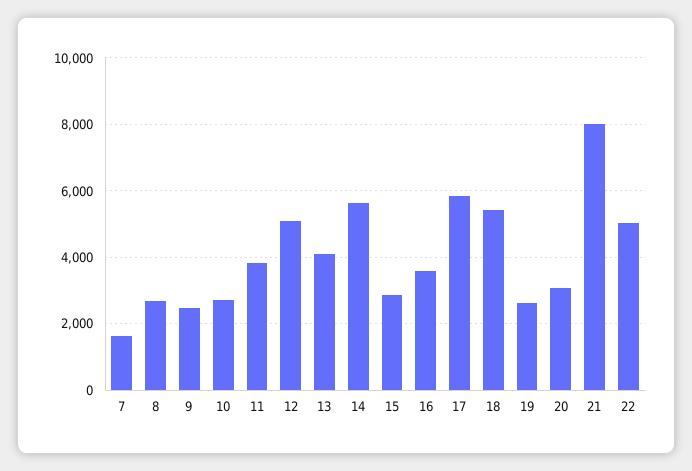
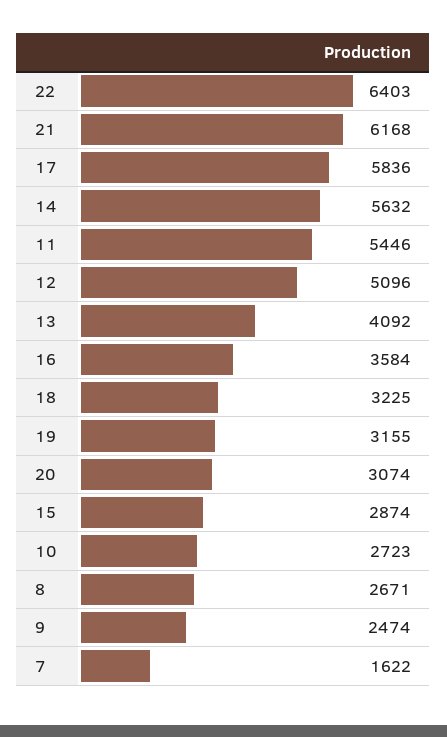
11: 3800 -> 5446
18: 5400 -> 3225
19: 2600 -> 3155
21: 8000 -> 6168
22: 5000 -> 6403

